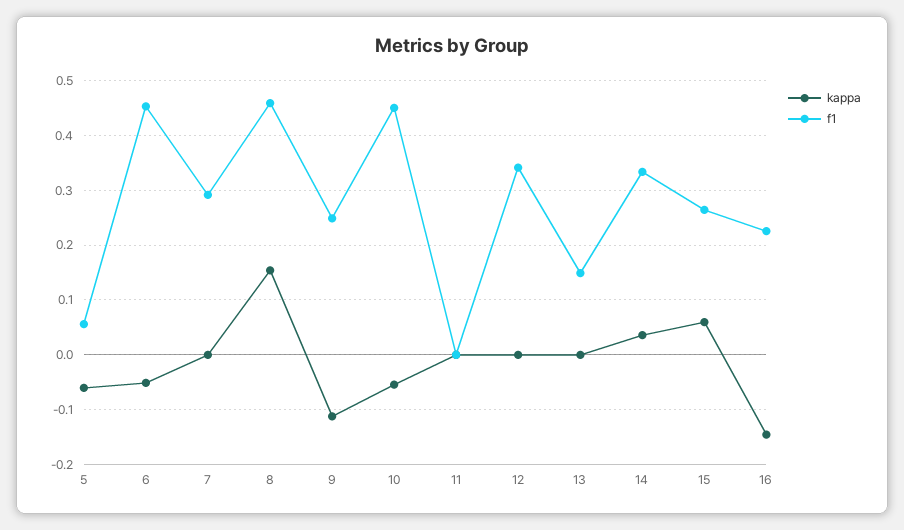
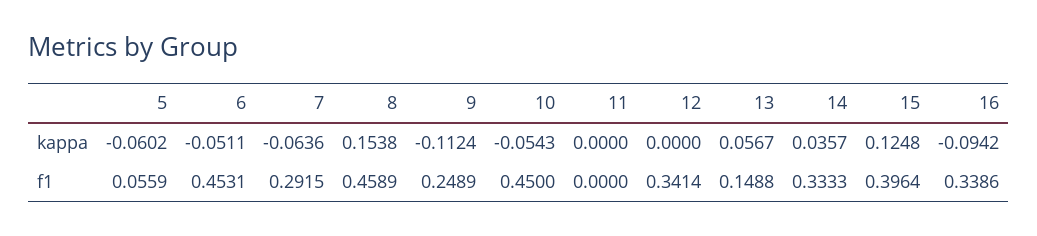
kappa, 7: 0 -> -0.0636
kappa, 13: 0 -> 0.0567
kappa, 15: 0.06 -> 0.1248
f1, 15: 0.26 -> 0.3964
kappa, 16: -0.14 -> -0.0942
f1, 16: 0.22 -> 0.3386

